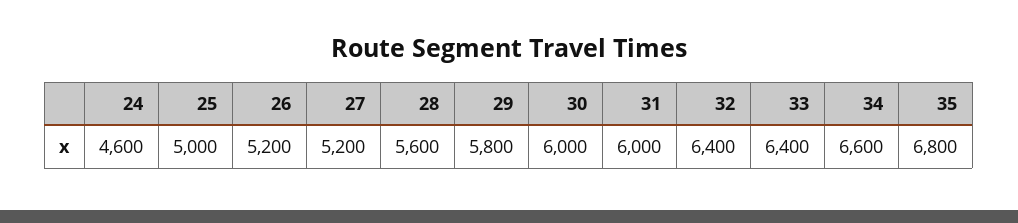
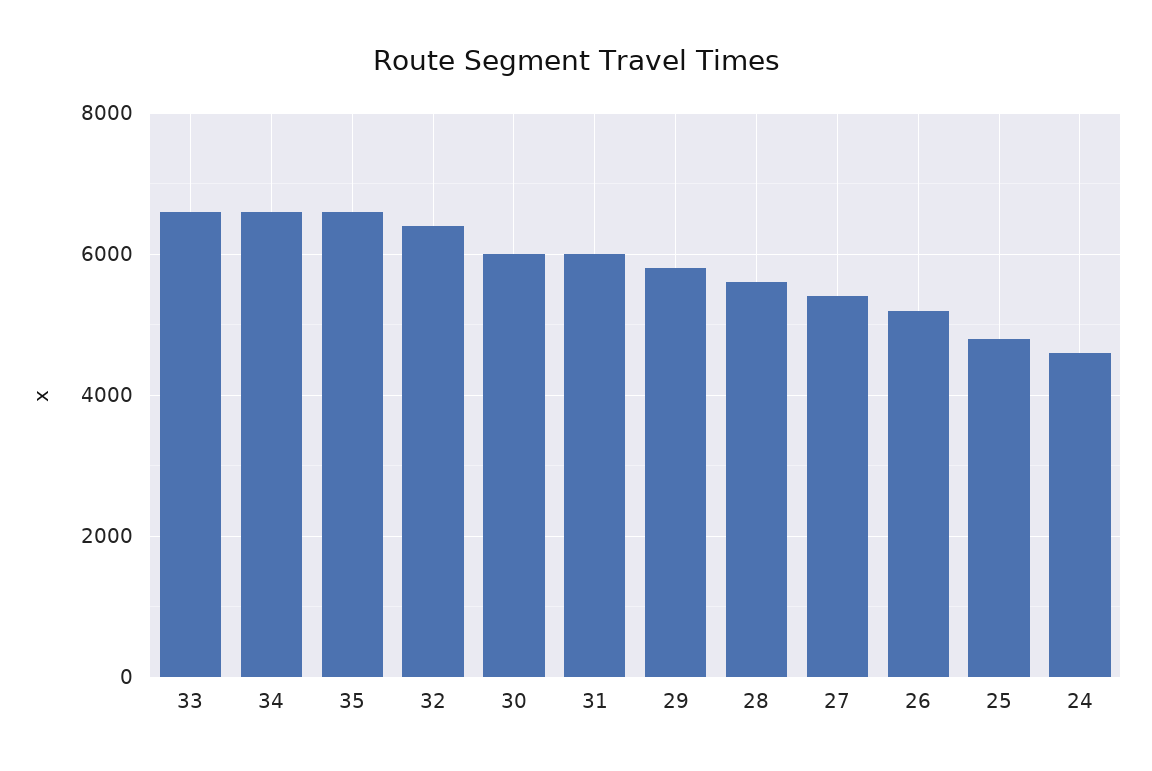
25: 5000 -> 4800
27: 5200 -> 5400
33: 6400 -> 6600
35: 6800 -> 6600

